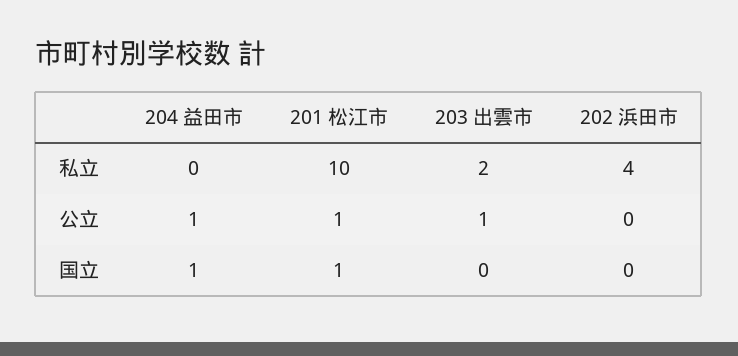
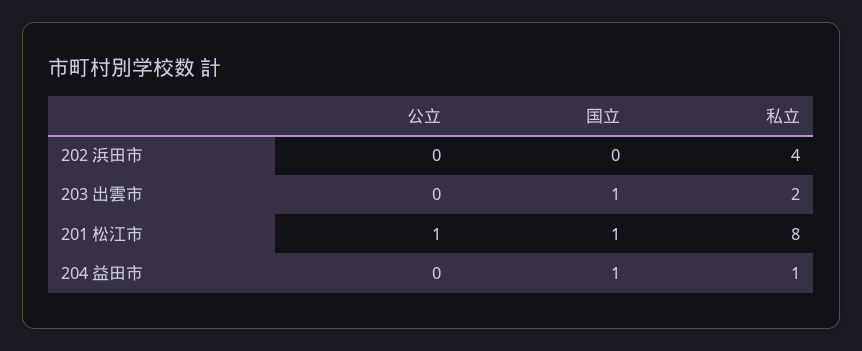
204 益田市, 私立: 0 -> 1
201 松江市, 私立: 10 -> 8
204 益田市, 公立: 1 -> 0
203 出雲市, 公立: 1 -> 0
203 出雲市, 国立: 0 -> 1

